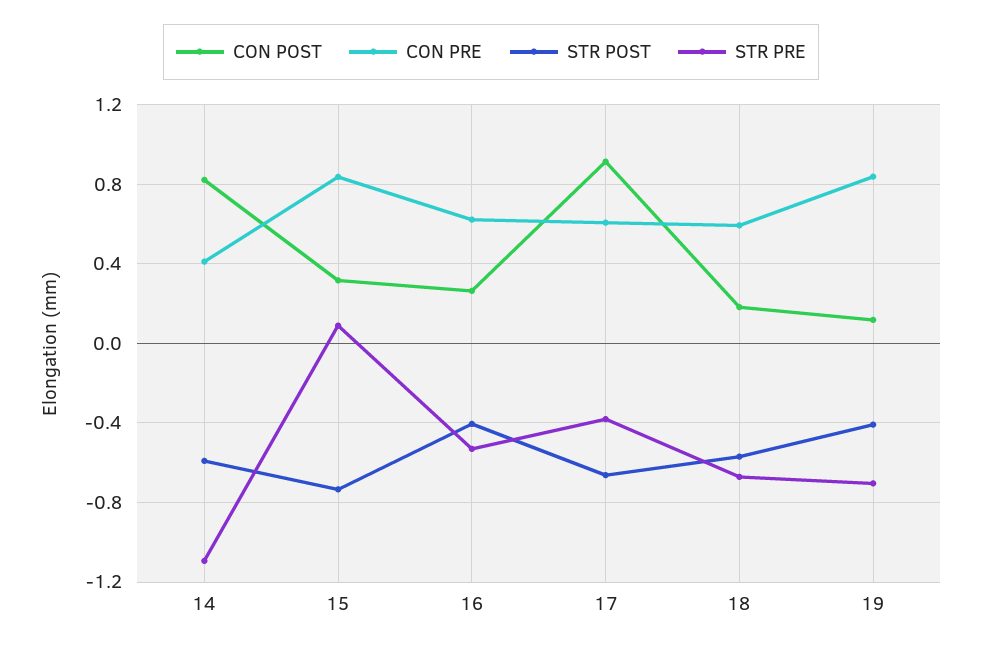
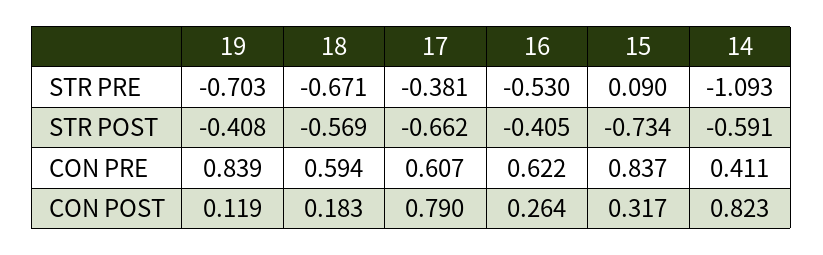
CON POST, 17: 0.9 -> 0.79

